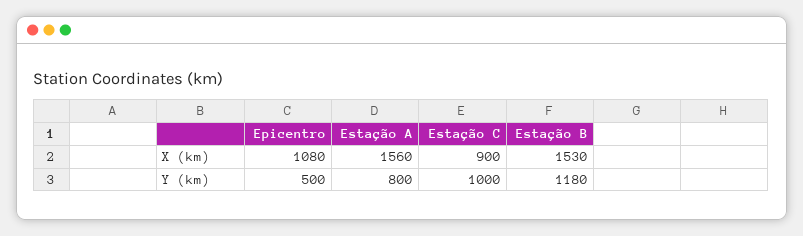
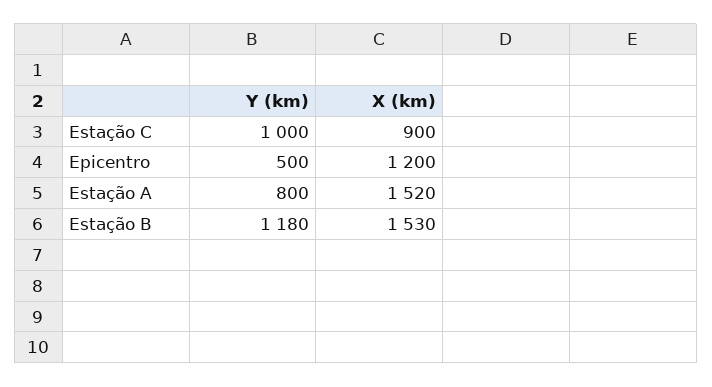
Epicentro, X (km): 1080 -> 1200
Estação A, X (km): 1560 -> 1520

